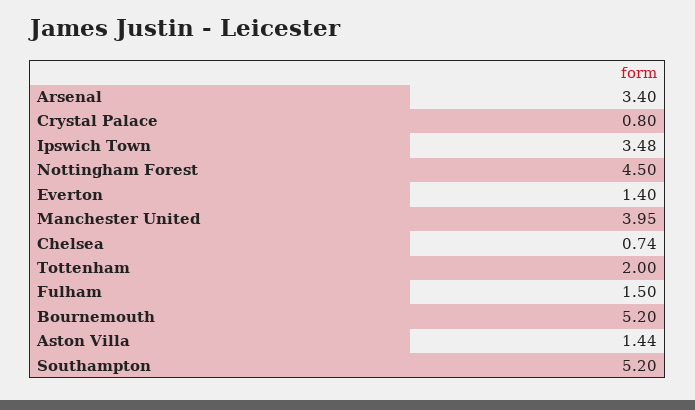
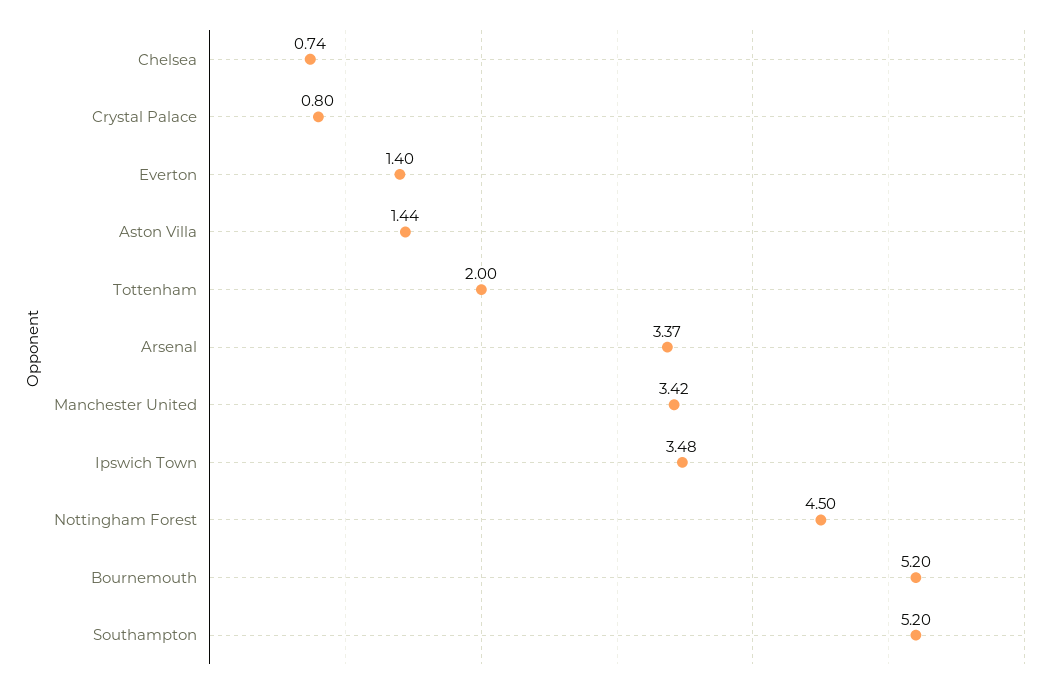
Arsenal: 3.4 -> 3.37
Manchester United: 3.95 -> 3.42
Fulham: 1.5 -> none

